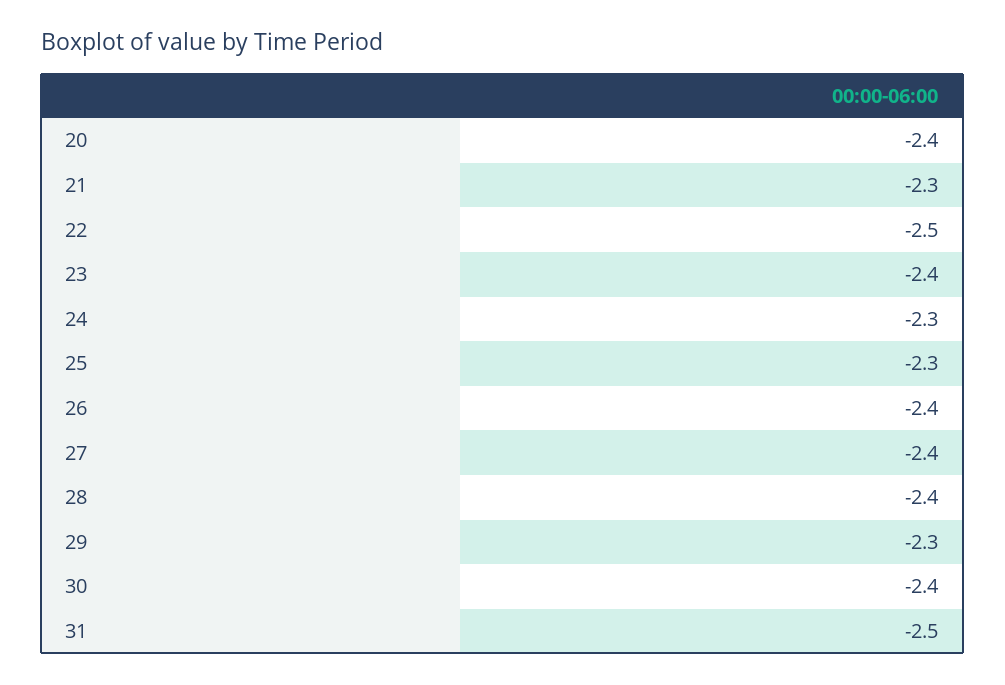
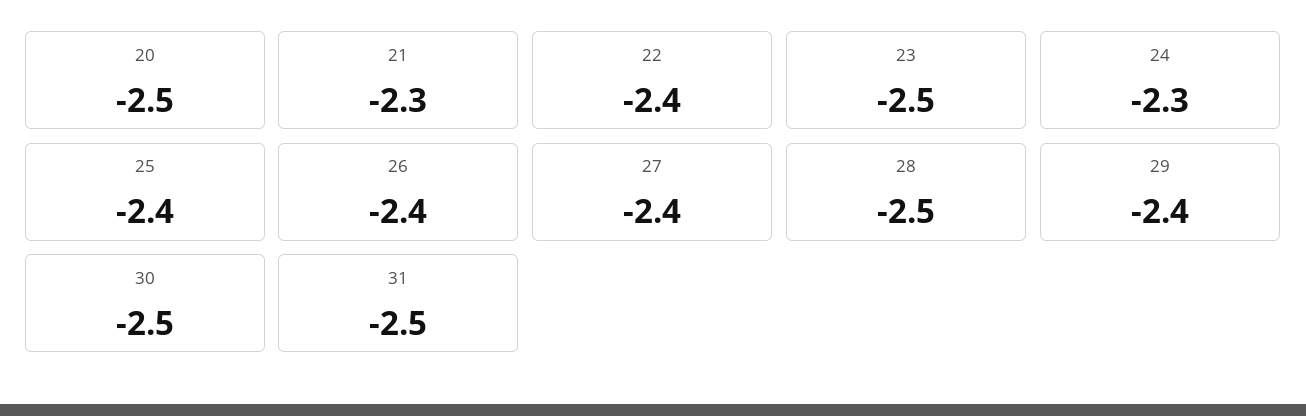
20: -2.4 -> -2.5
22: -2.5 -> -2.4
23: -2.4 -> -2.5
25: -2.3 -> -2.4
28: -2.4 -> -2.5
29: -2.3 -> -2.4
30: -2.4 -> -2.5

